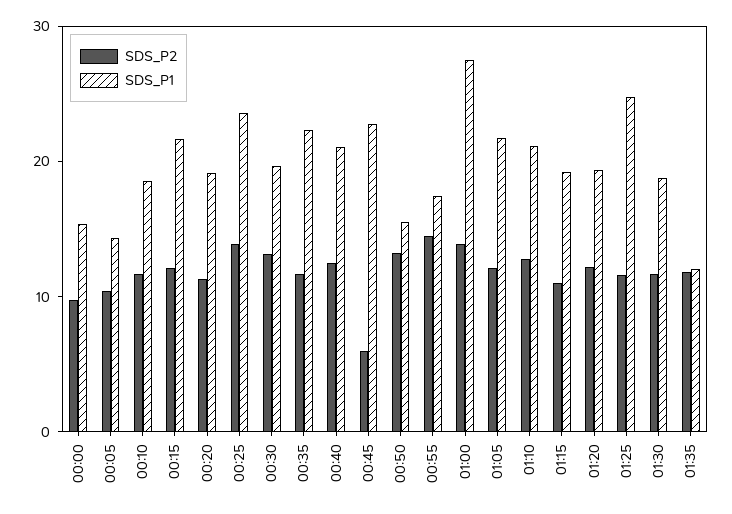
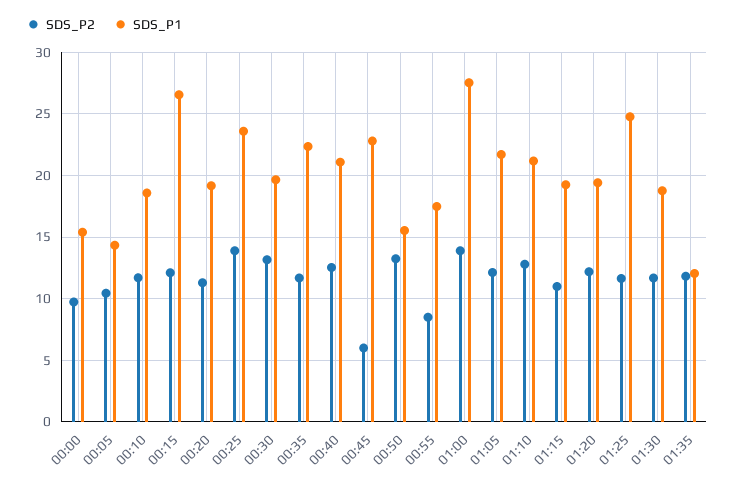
SDS_P1, 00:15: 22 -> 26.5
SDS_P2, 00:55: 14 -> 8.5

